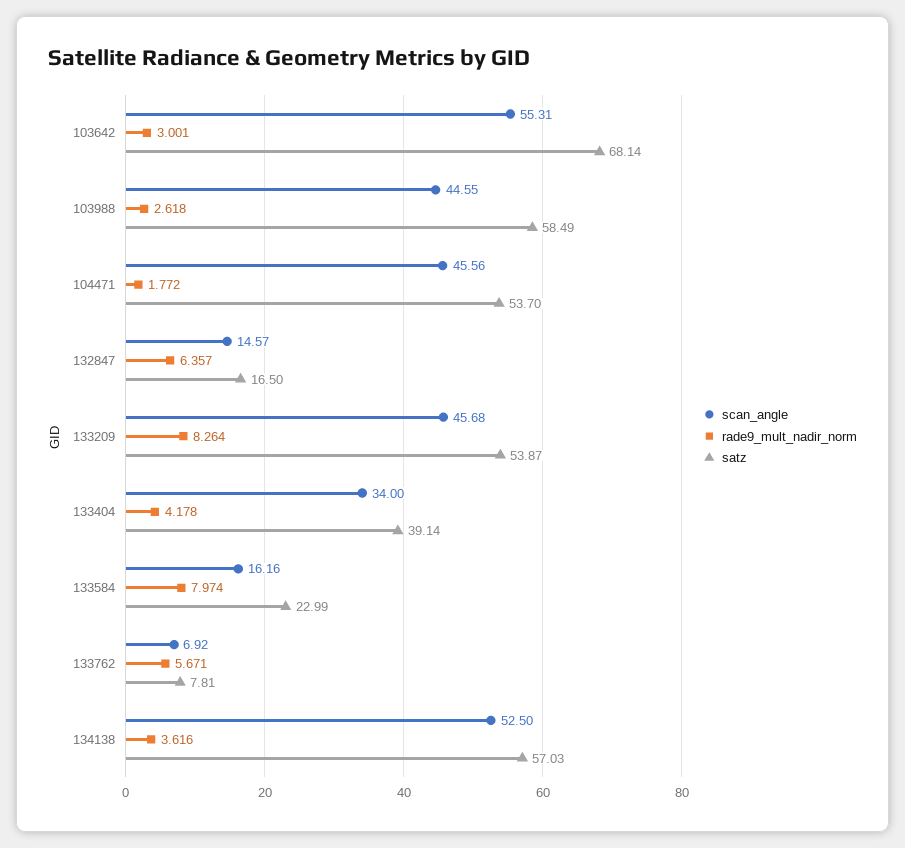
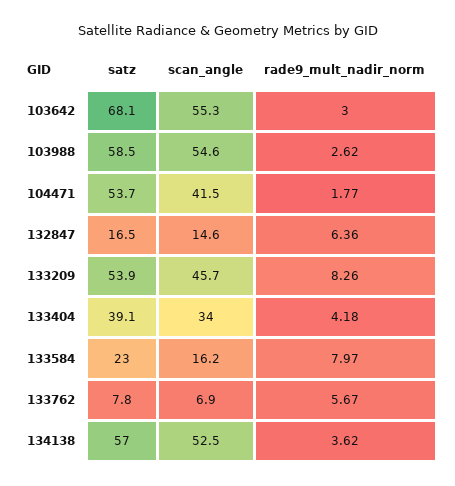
scan_angle, 103988: 44.55 -> 54.6
scan_angle, 104471: 45.56 -> 41.5

